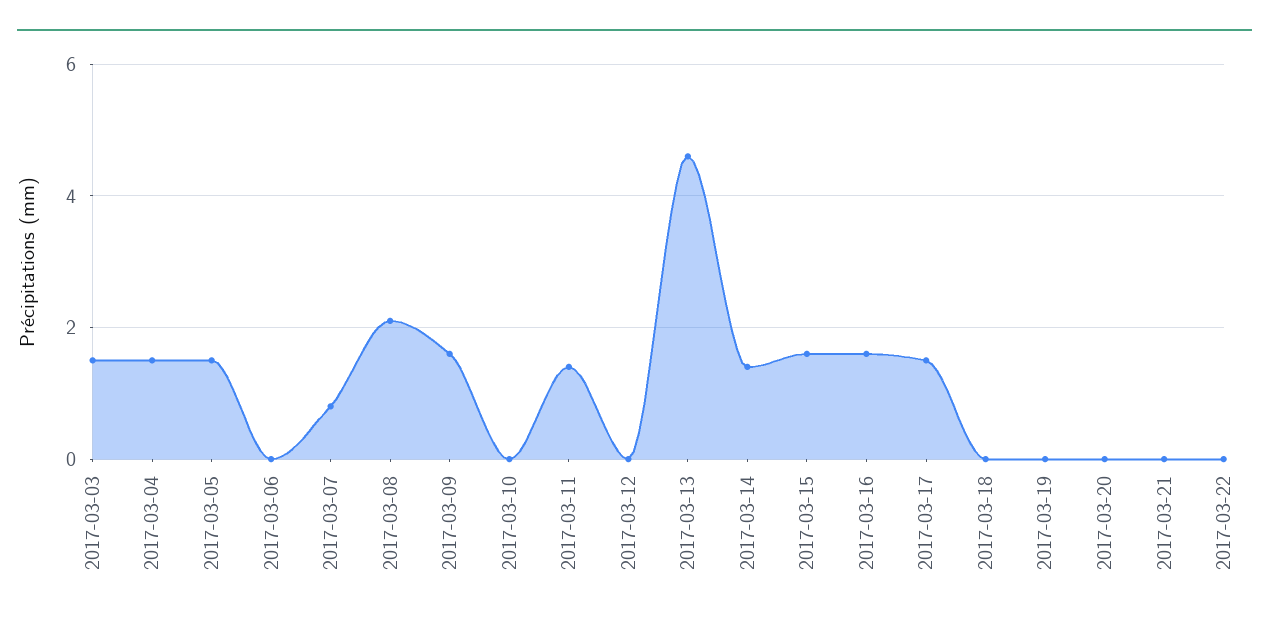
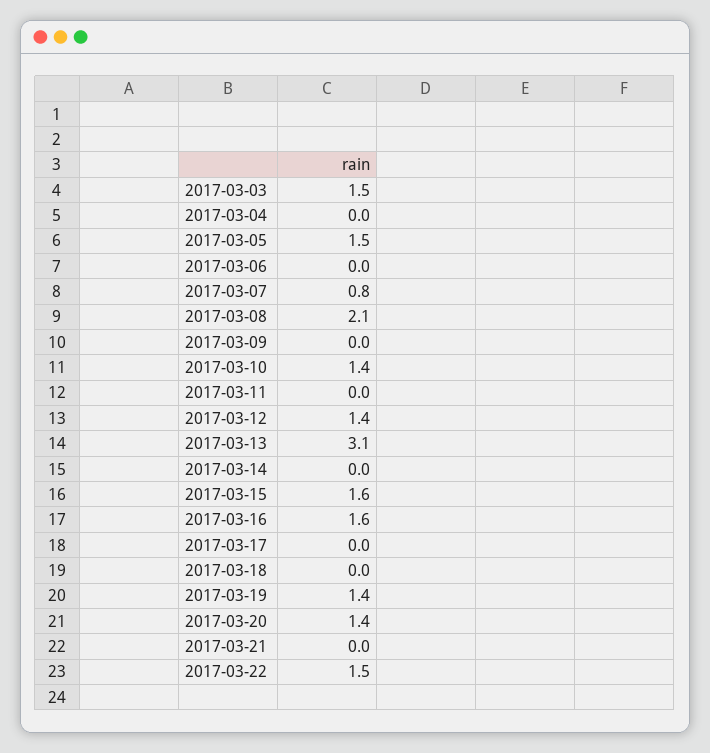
2017-03-04: 1.5 -> 0
2017-03-09: 1.5 -> 0
2017-03-10: 0 -> 1.4
2017-03-11: 1.5 -> 0
2017-03-12: 0 -> 1.4
2017-03-13: 4.5 -> 3.1
2017-03-14: 1.5 -> 0
2017-03-17: 1.5 -> 0
2017-03-19: 0 -> 1.4
2017-03-20: 0 -> 1.4
2017-03-22: 0 -> 1.5

